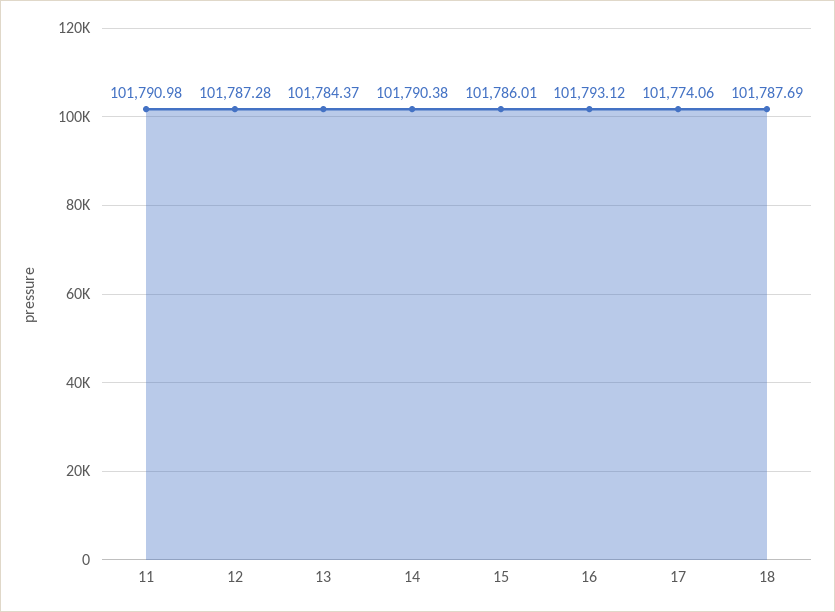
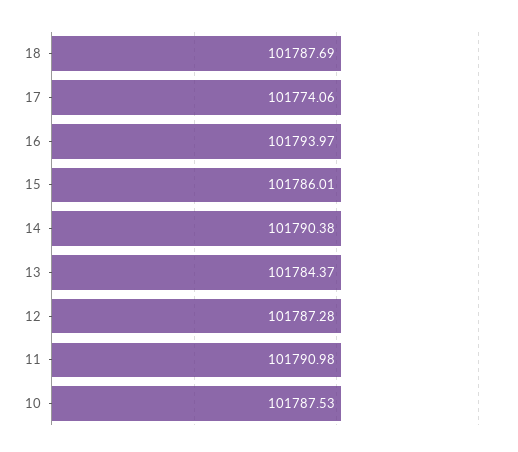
16: 101793.12 -> 101793.97
10: none -> 101787.53

